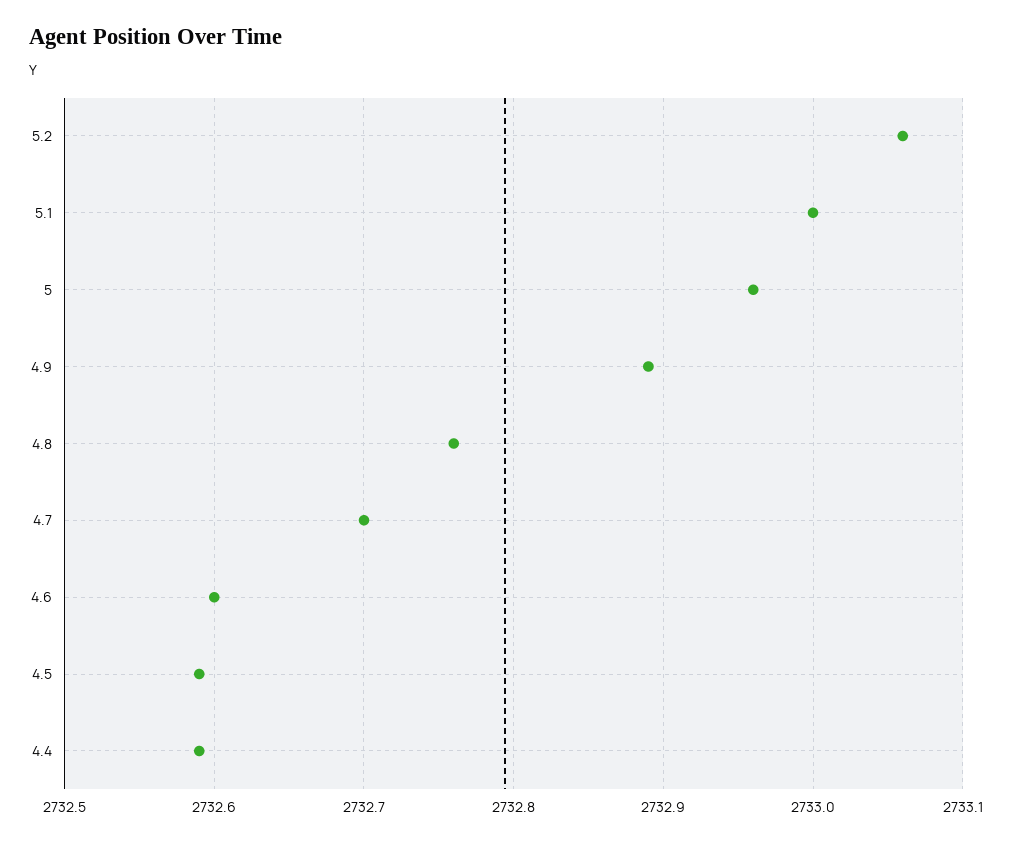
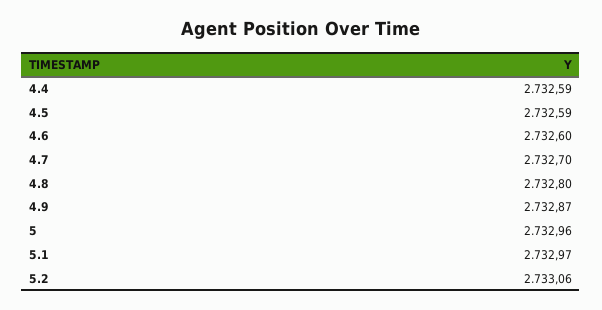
5.1: 2733 -> 2732.97
4.9: 2732.89 -> 2732.87
4.8: 2732.76 -> 2732.8

